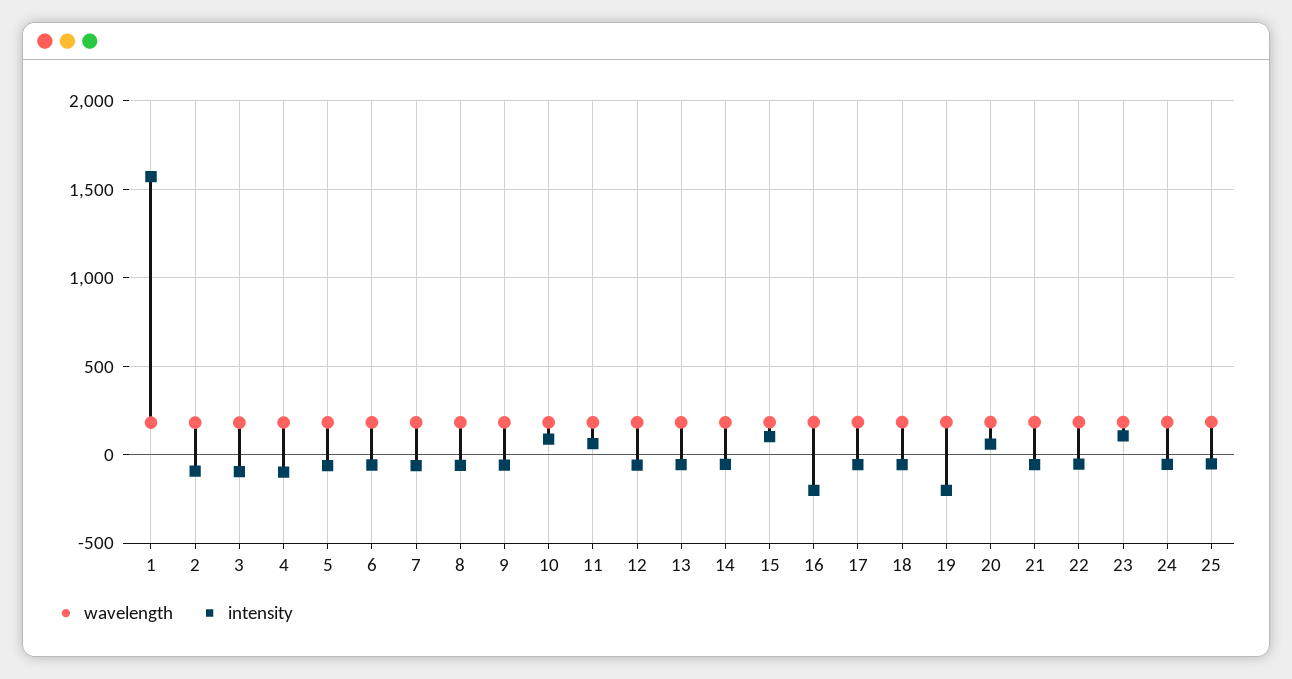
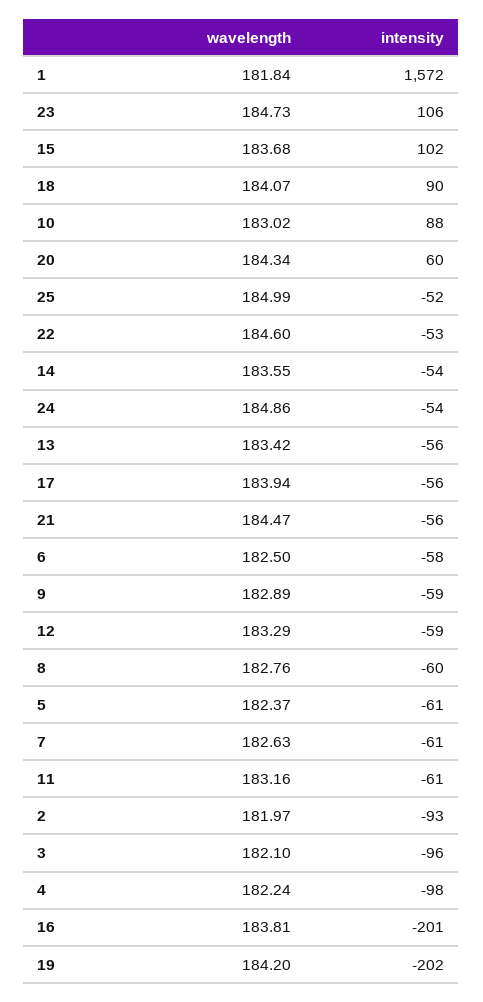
intensity, 11: 50 -> -61
intensity, 18: -50 -> 90

